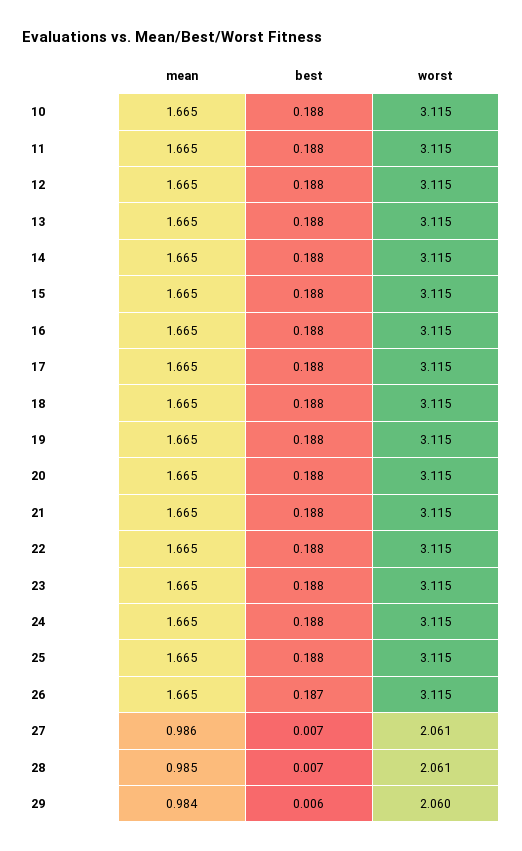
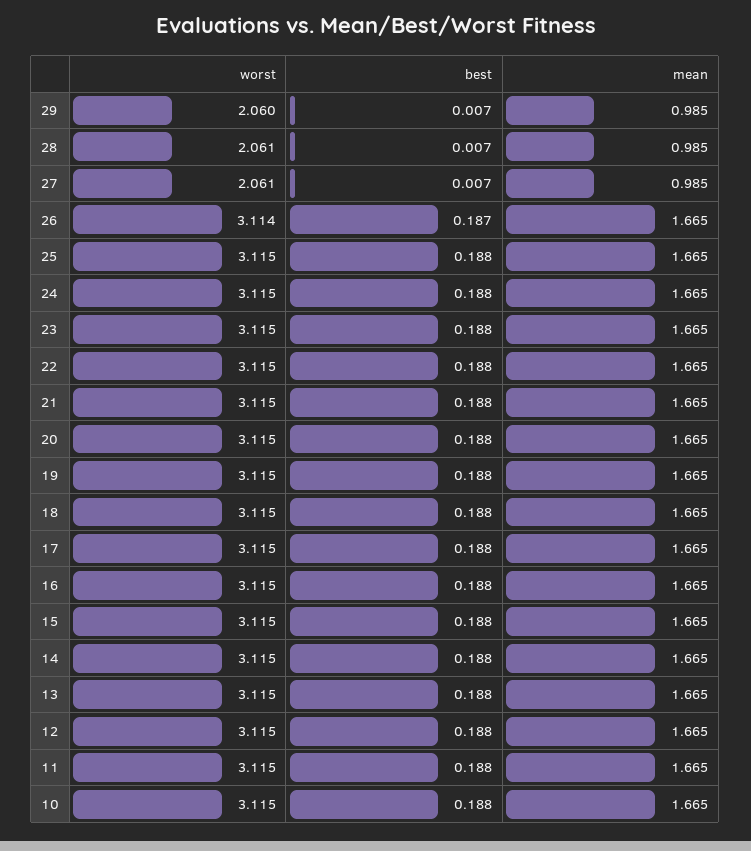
worst, 26: 3.115 -> 3.114
mean, 27: 0.986 -> 0.985
mean, 29: 0.984 -> 0.985
best, 29: 0.006 -> 0.007

